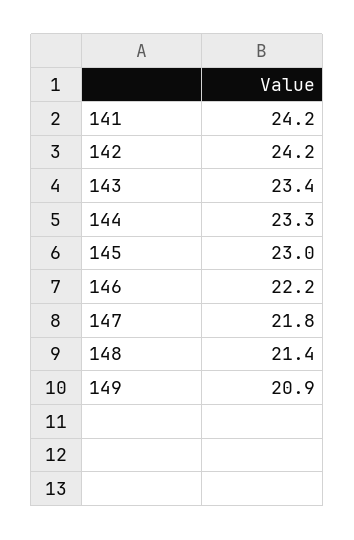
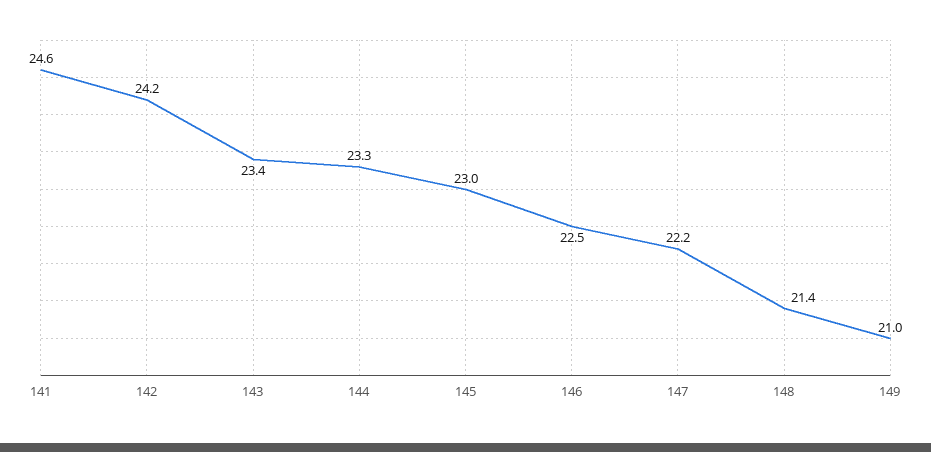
141: 24.2 -> 24.6
146: 22.2 -> 22.5
147: 21.8 -> 22.2
149: 20.9 -> 21

